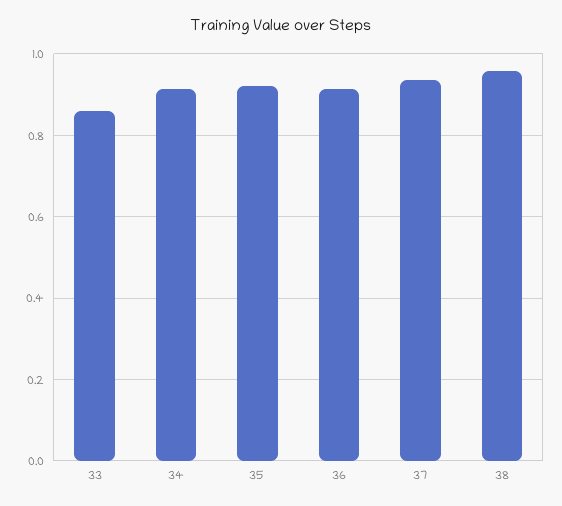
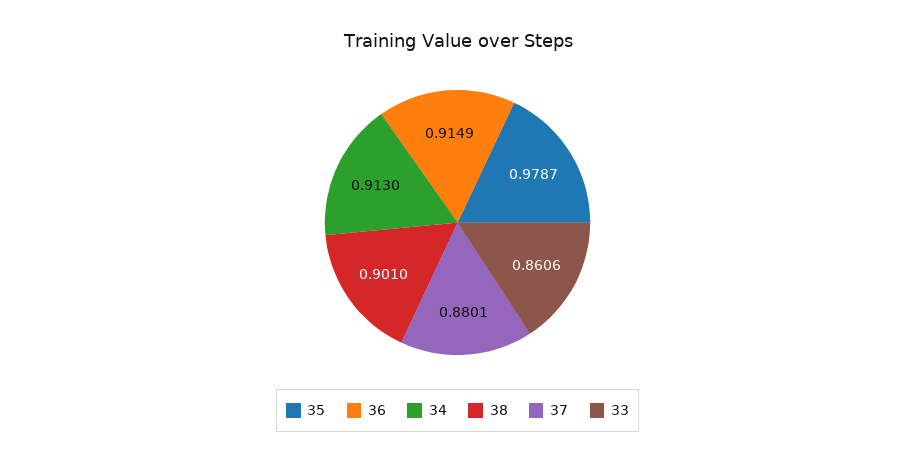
35: 0.92 -> 0.9787
37: 0.94 -> 0.8801
38: 0.96 -> 0.901

